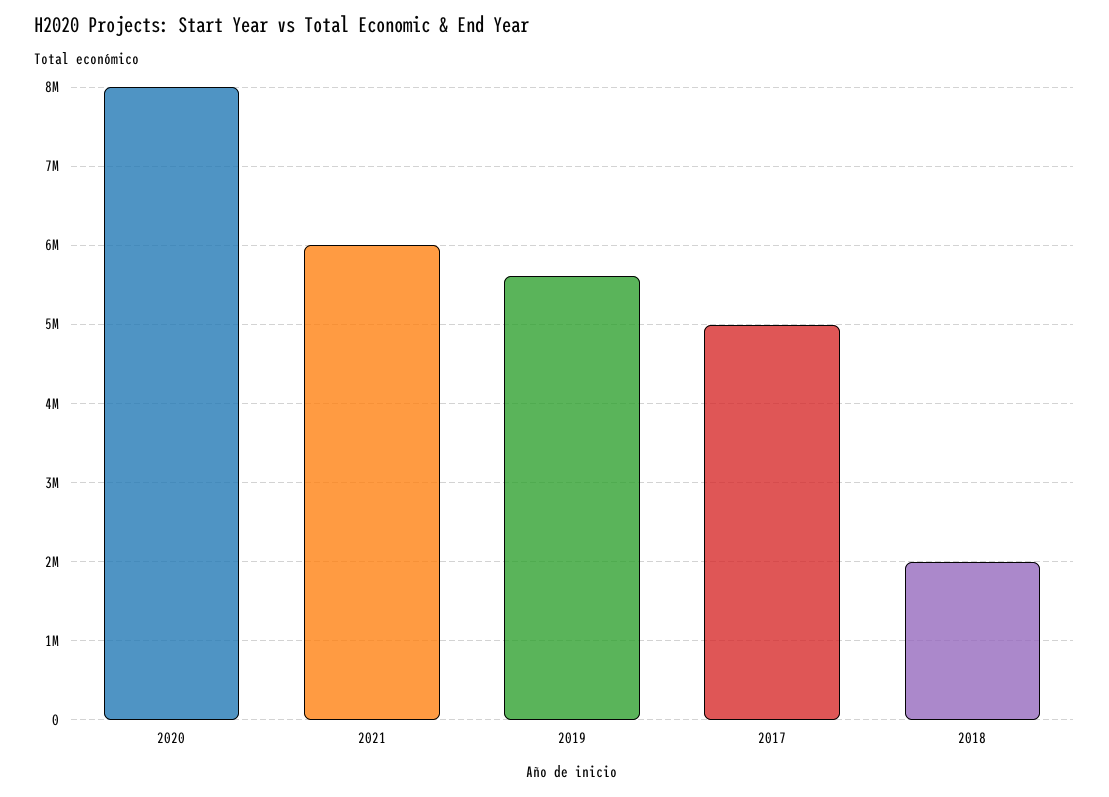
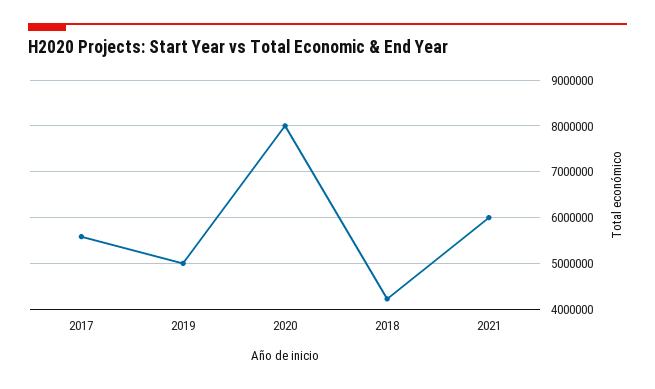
2019: 5600000 -> 5000000
2017: 5000000 -> 5600000
2018: 2000000 -> 4200000

